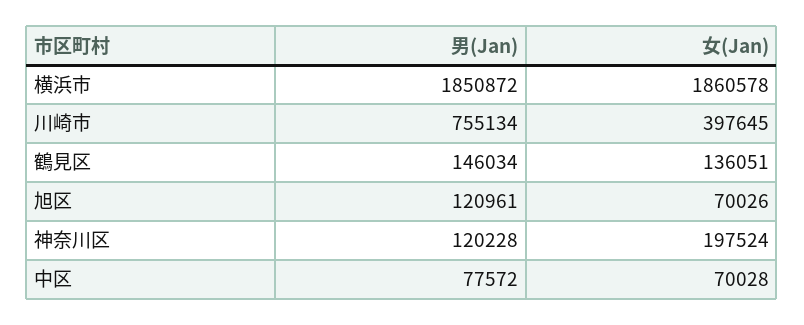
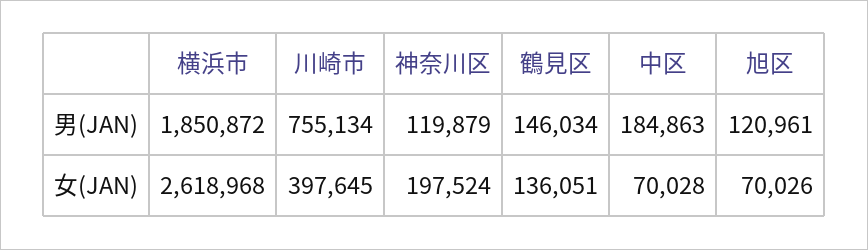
女(Jan), 横浜市: 1860578 -> 2618968
男(Jan), 神奈川区: 120228 -> 119879
男(Jan), 中区: 77572 -> 184863

